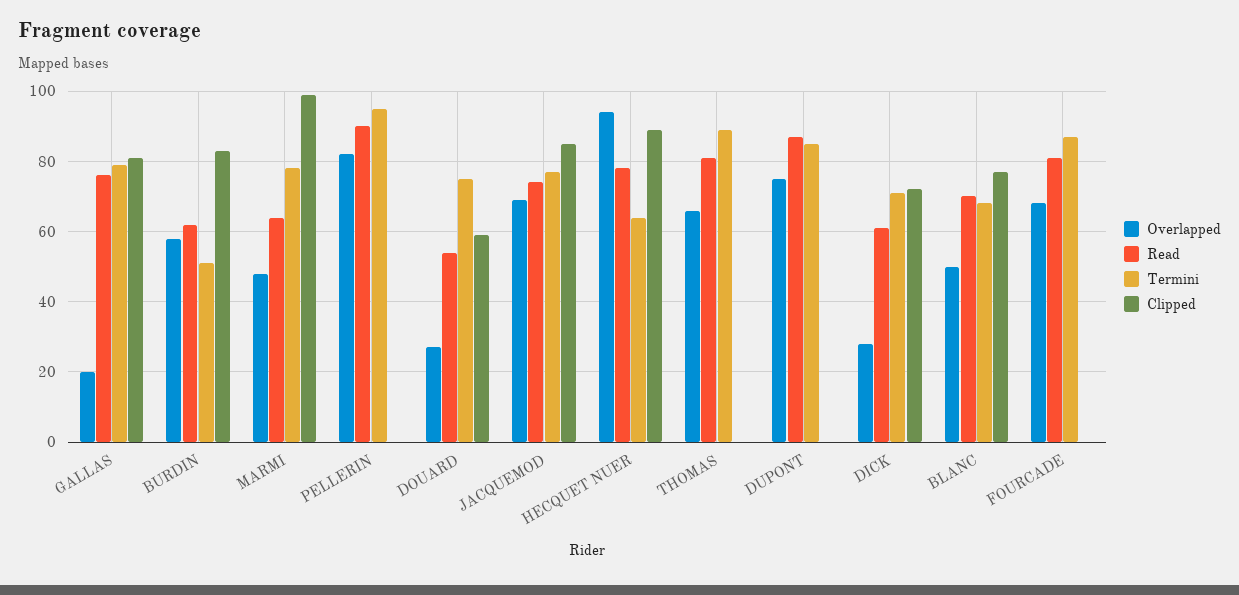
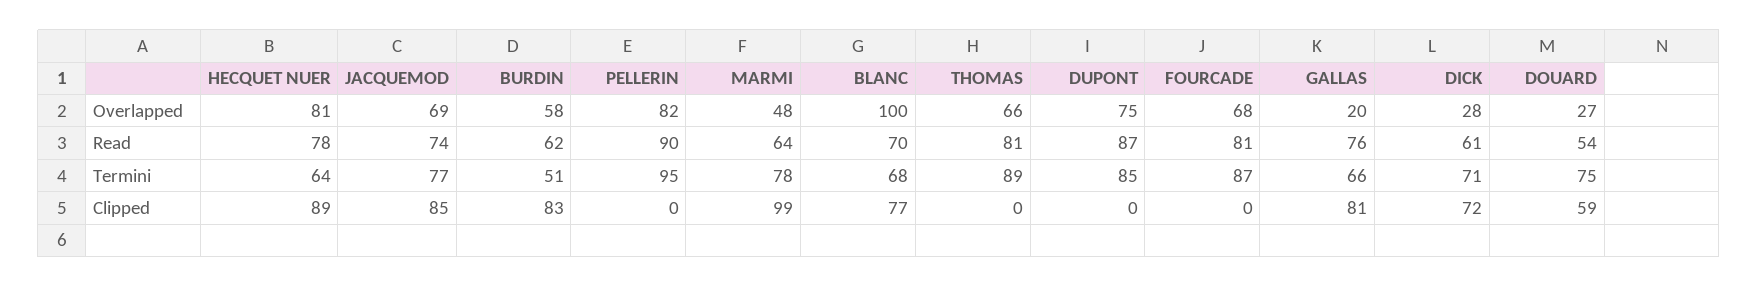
Termini, GALLAS: 80 -> 66
Overlapped, HECQUET NUER: 95 -> 81
Overlapped, BLANC: 50 -> 100

